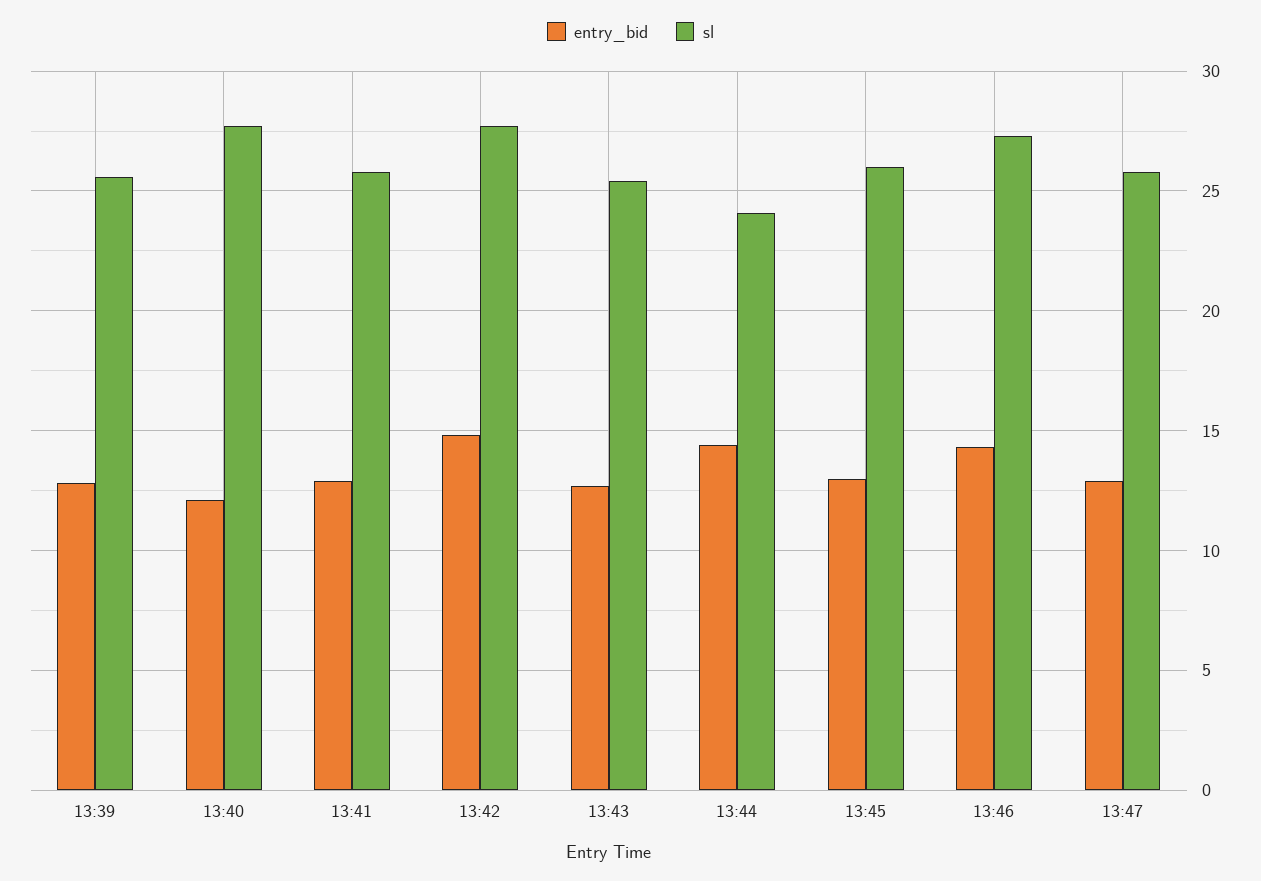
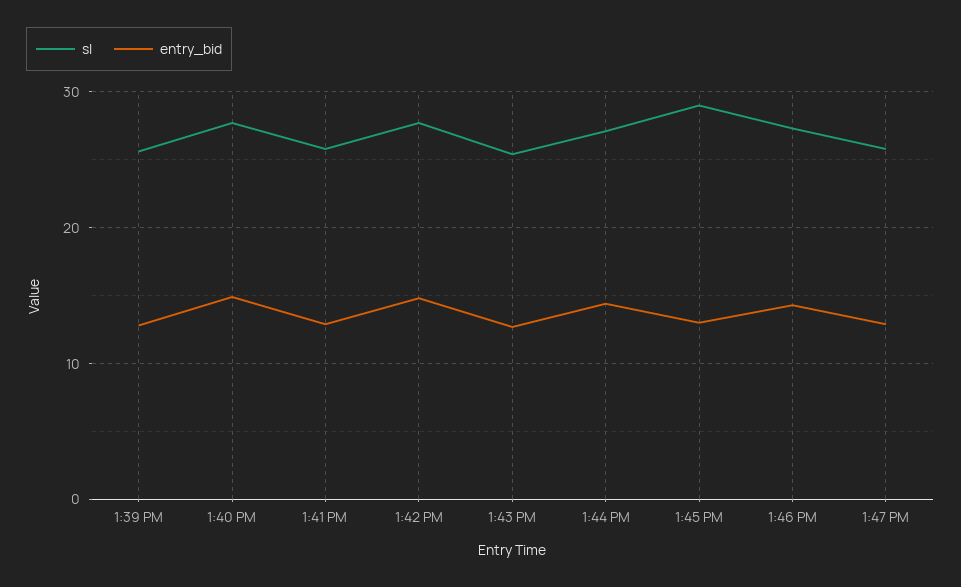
entry_bid, 13:40: 12 -> 15
sl, 13:44: 24 -> 27
sl, 13:45: 26 -> 29

